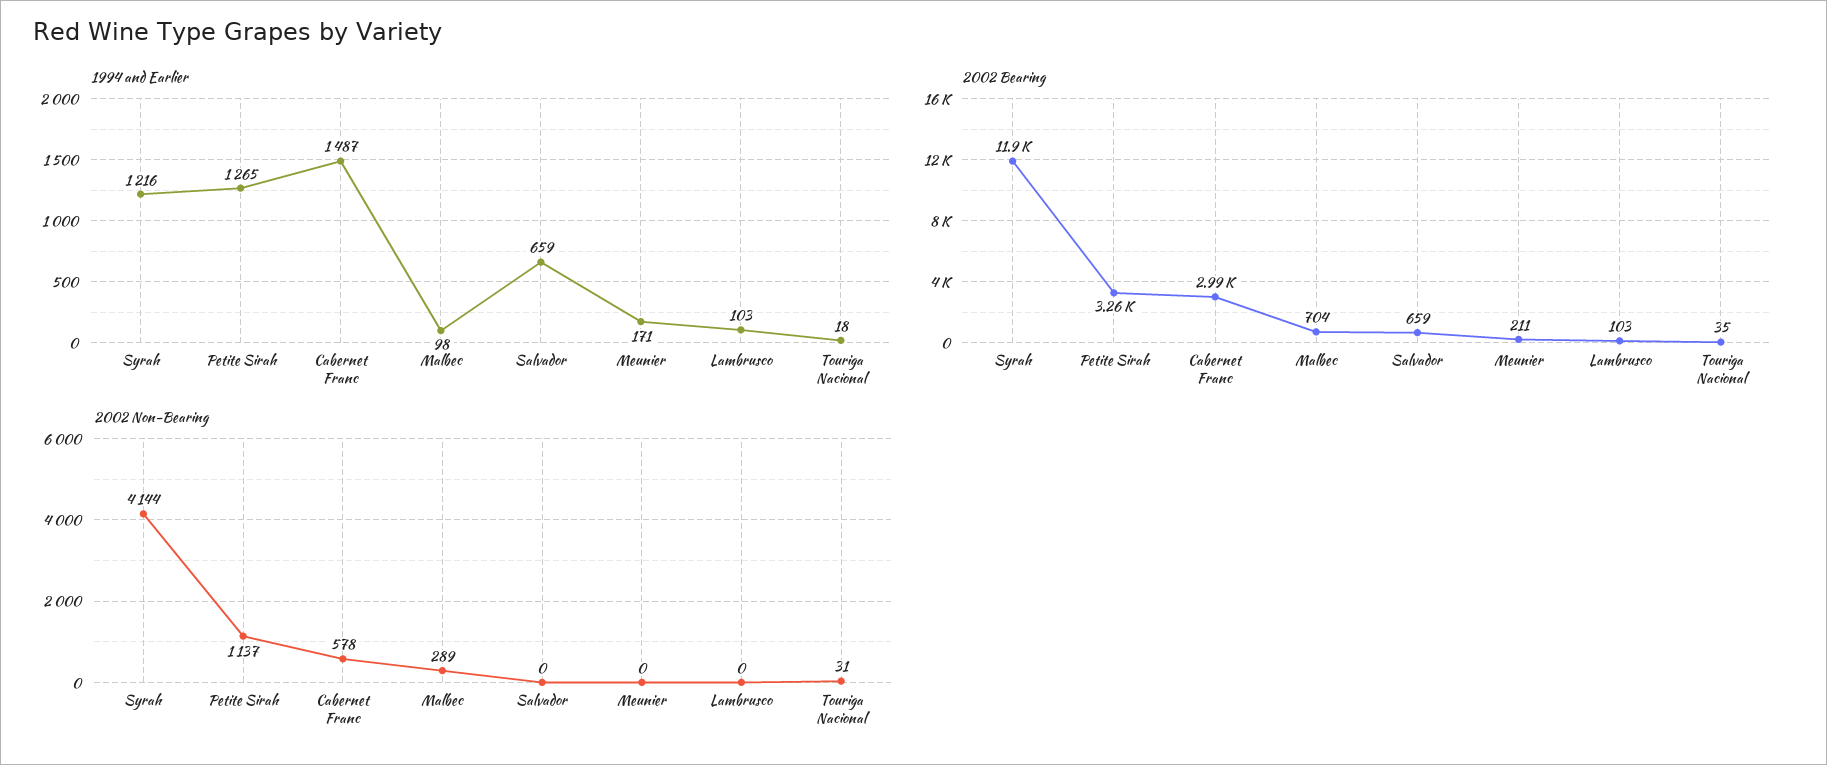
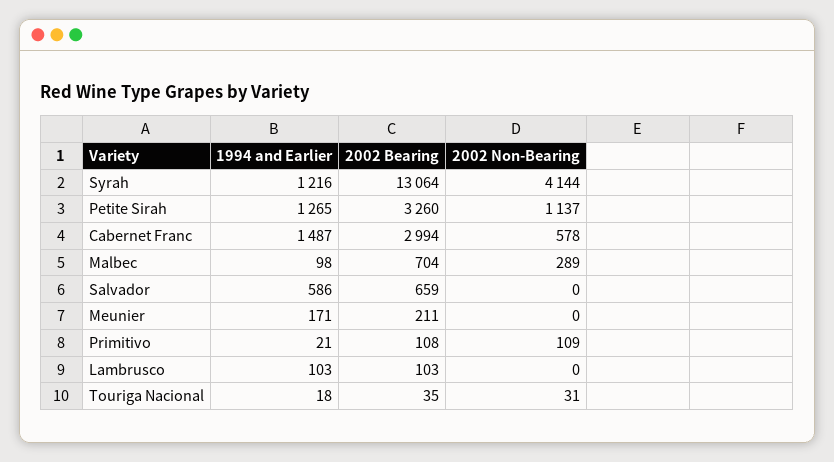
1994 and Earlier, Salvador: 659 -> 586
2002 Bearing, Syrah: 11900 -> 13064
1994 and Earlier, Primitivo: none -> 21
2002 Bearing, Primitivo: none -> 108
2002 Non-Bearing, Primitivo: none -> 109

